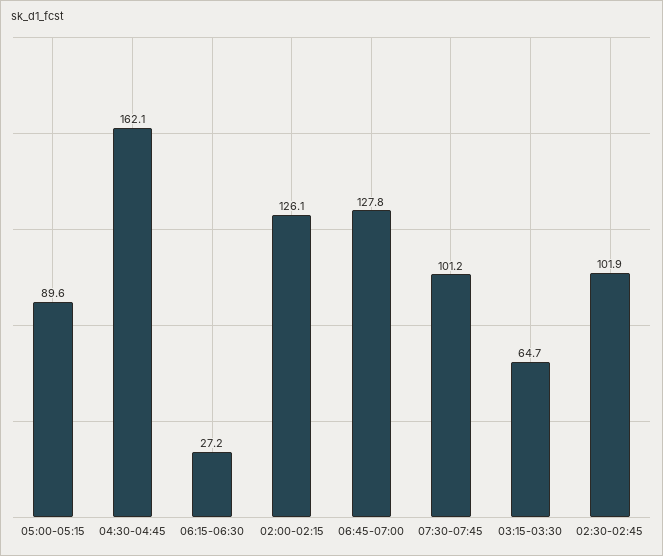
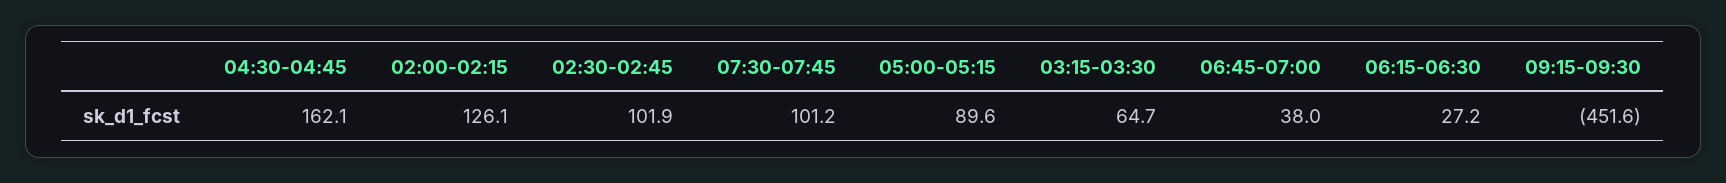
06:45-07:00: 127.8 -> 38
09:15-09:30: none -> -451.6

